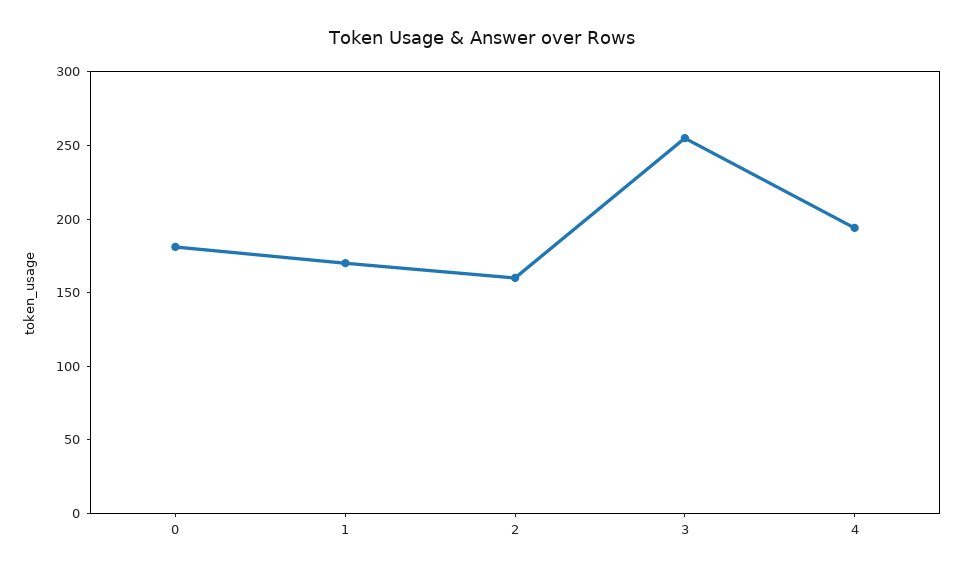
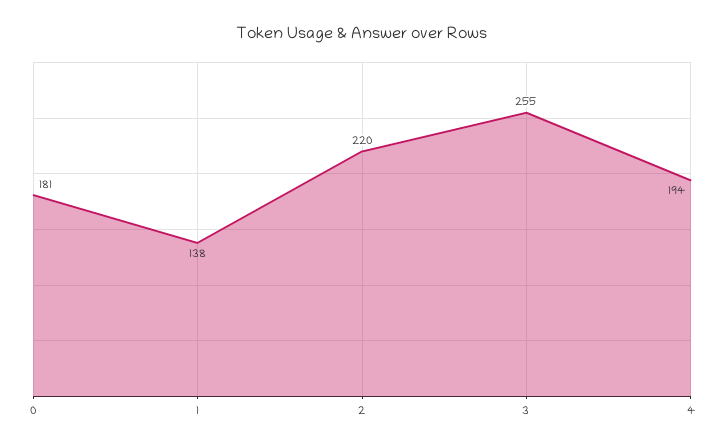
1: 170 -> 138
2: 160 -> 220

